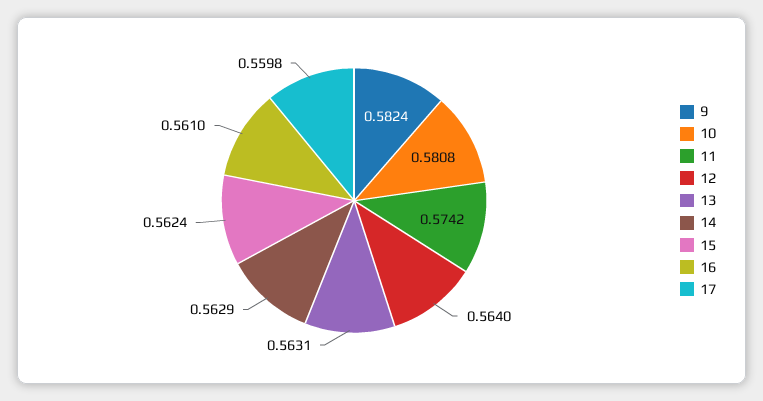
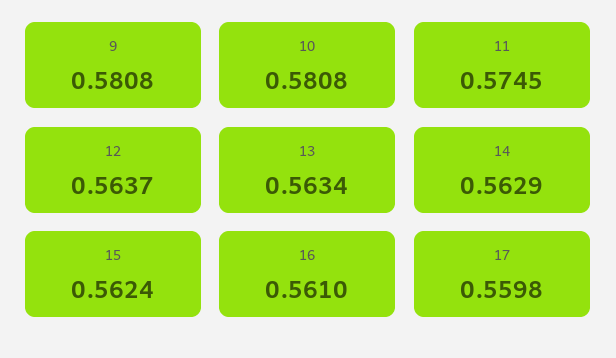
9: 0.5824 -> 0.5808
11: 0.5742 -> 0.5745
12: 0.564 -> 0.5637
13: 0.5631 -> 0.5634

